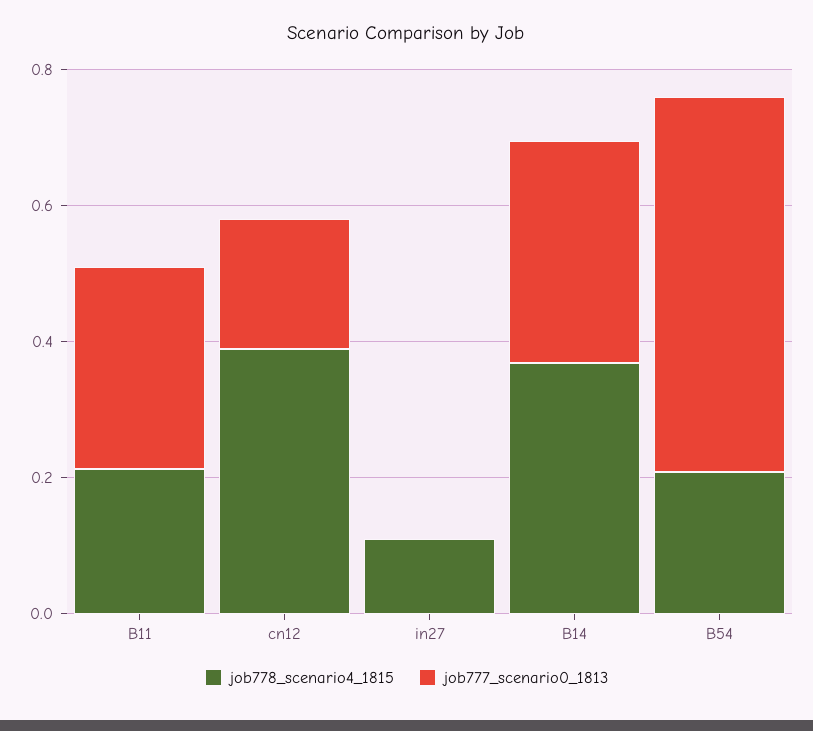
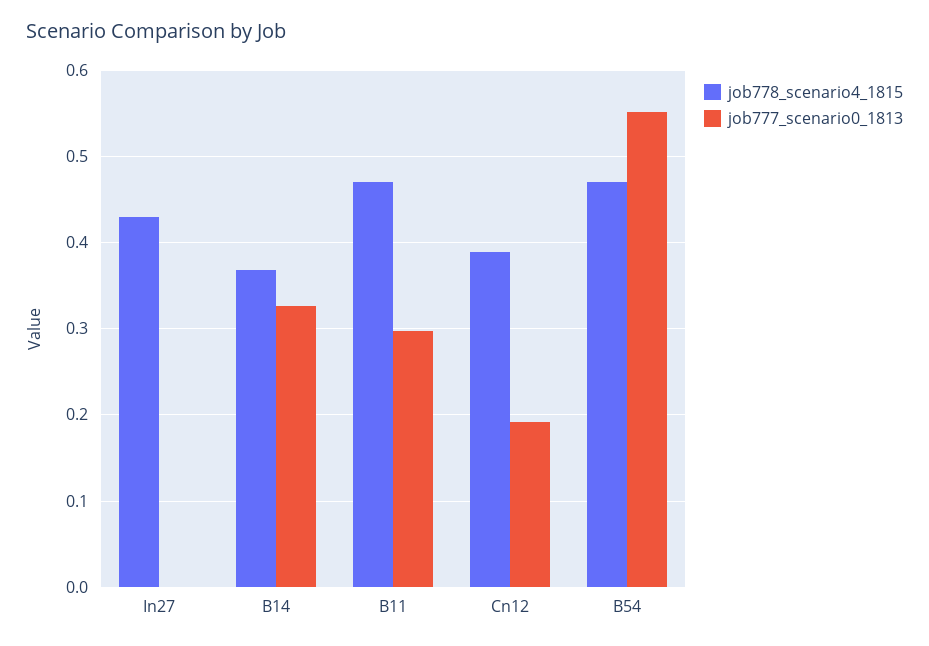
job778_scenario4_1815, B11: 0.2 -> 0.47
job778_scenario4_1815, in27: 0.1 -> 0.43
job778_scenario4_1815, B54: 0.2 -> 0.47

